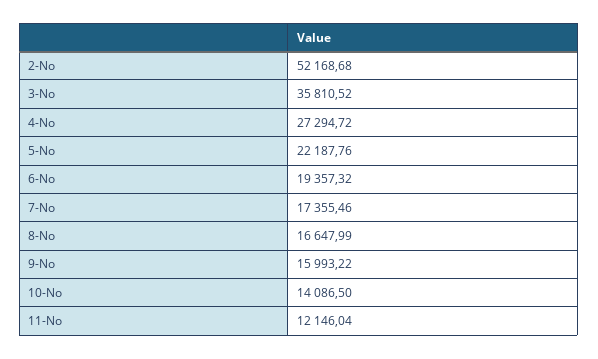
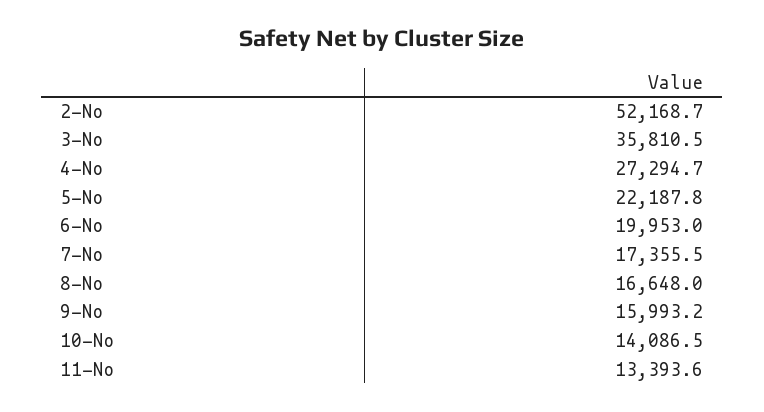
6-No: 19357.32 -> 19953
11-No: 12146.04 -> 13393.6

